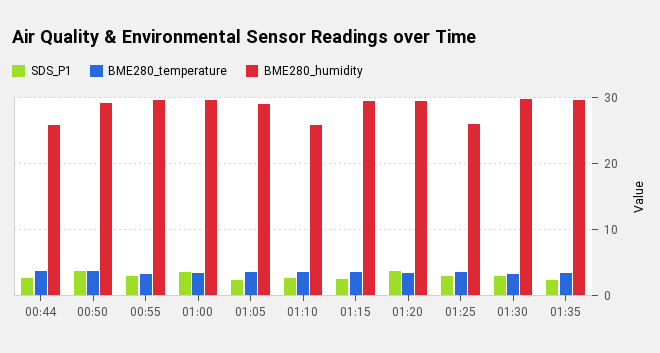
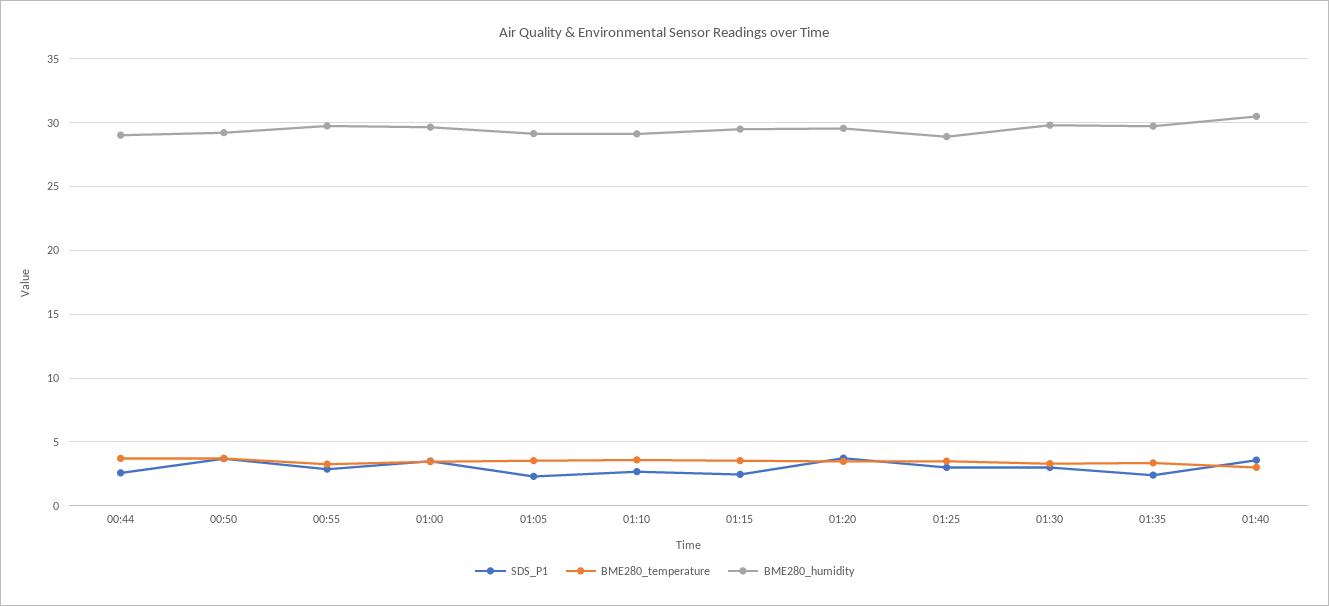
BME280_humidity, 00:44: 26 -> 29
BME280_humidity, 01:10: 26 -> 29
BME280_humidity, 01:25: 26 -> 29
SDS_P1, 01:40: none -> 3.5
BME280_temperature, 01:40: none -> 3
BME280_humidity, 01:40: none -> 30.5

